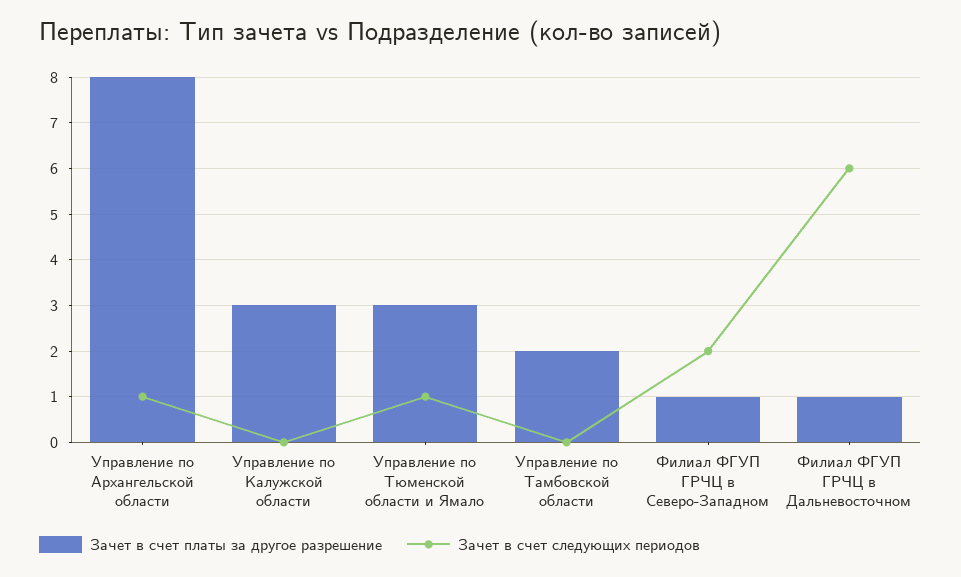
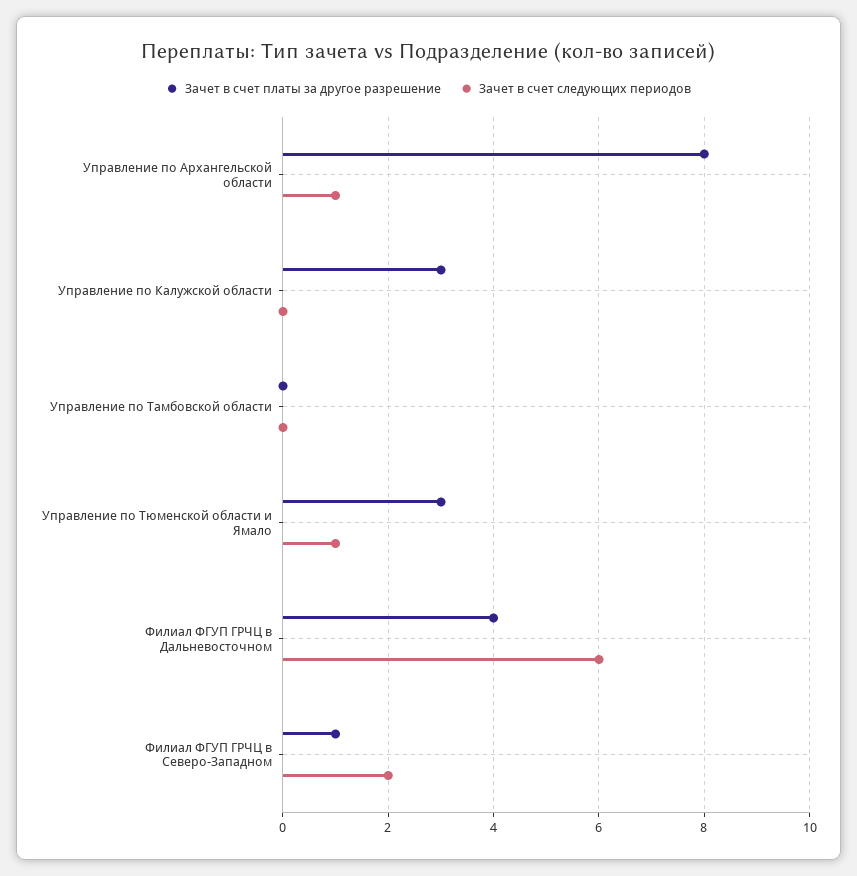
Зачет в счет платы за другое разрешение, Управление по Тамбовской области: 2 -> 0
Зачет в счет платы за другое разрешение, Филиал ФГУП ГРЧЦ в Дальневосточном: 1 -> 4

